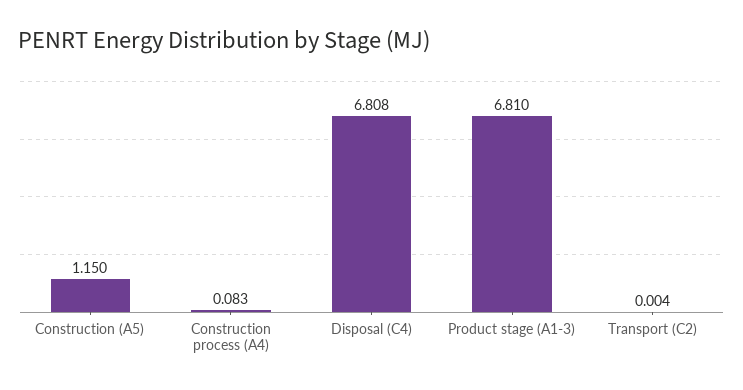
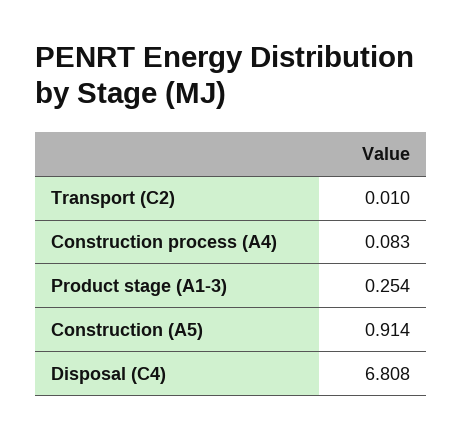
Construction (A5): 1.15 -> 0.914
Product stage (A1-3): 6.81 -> 0.254
Transport (C2): 0.004 -> 0.01

